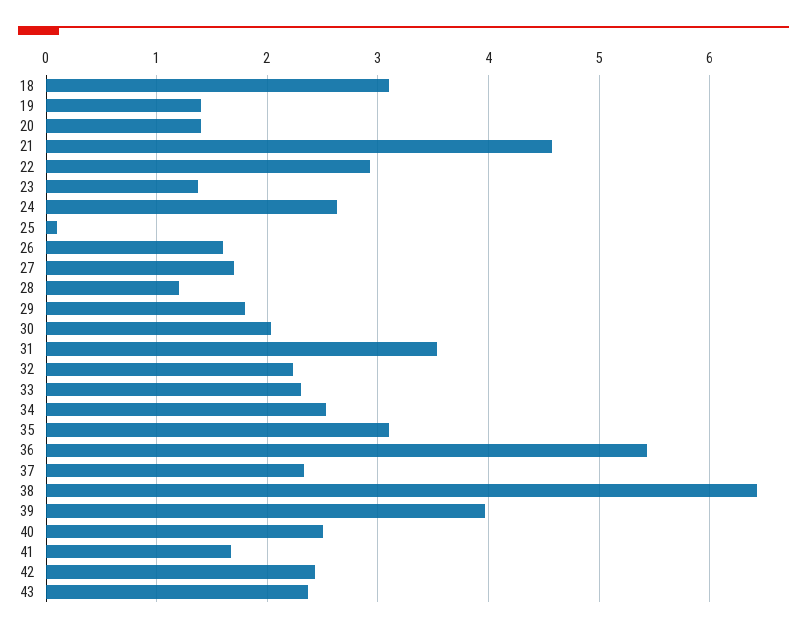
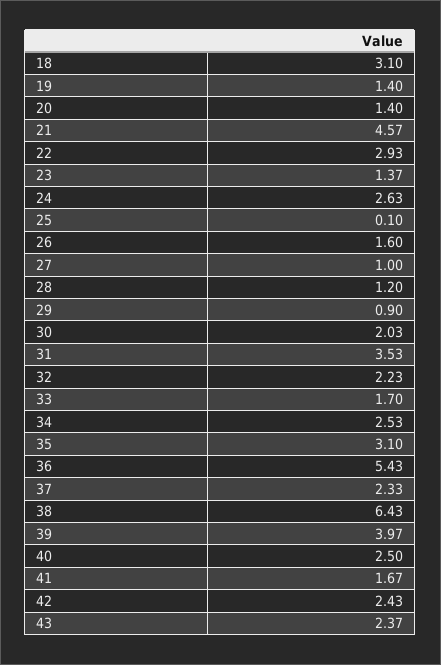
27: 1.7 -> 1
29: 1.8 -> 0.9
33: 2.3 -> 1.7

